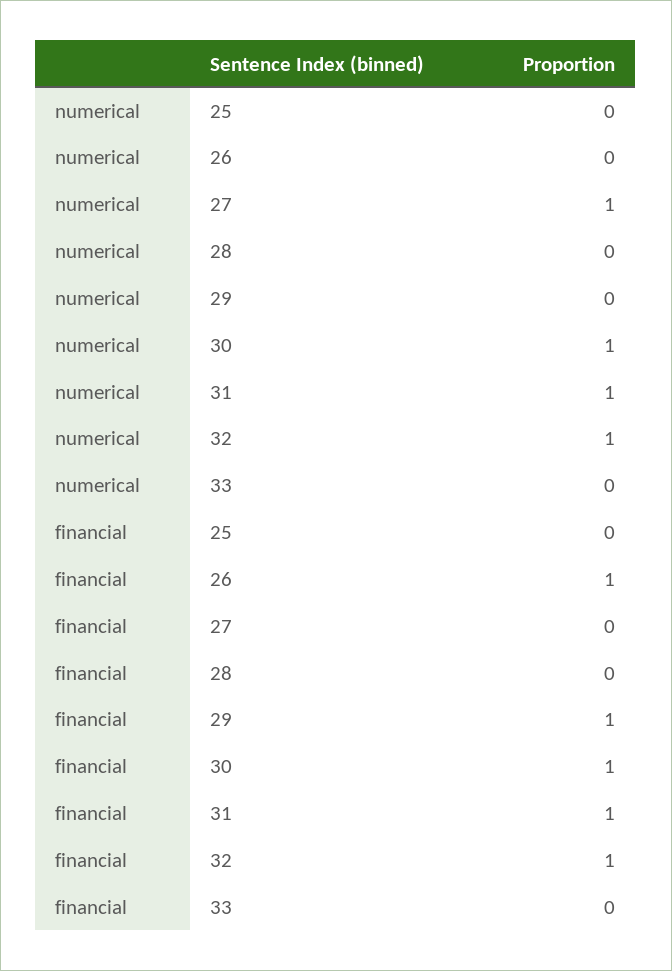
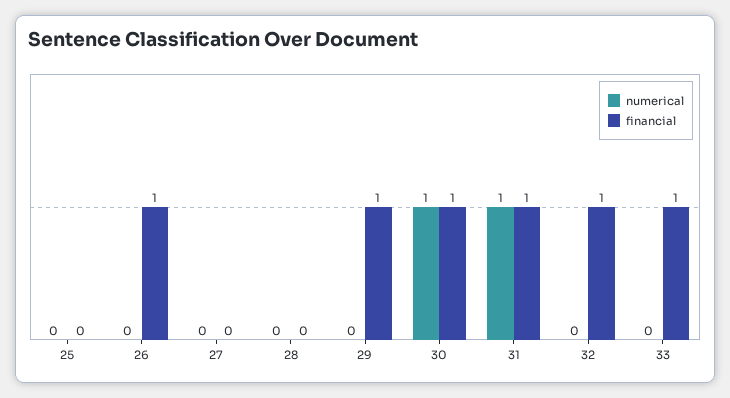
numerical, 27: 1 -> 0
numerical, 32: 1 -> 0
financial, 33: 0 -> 1

